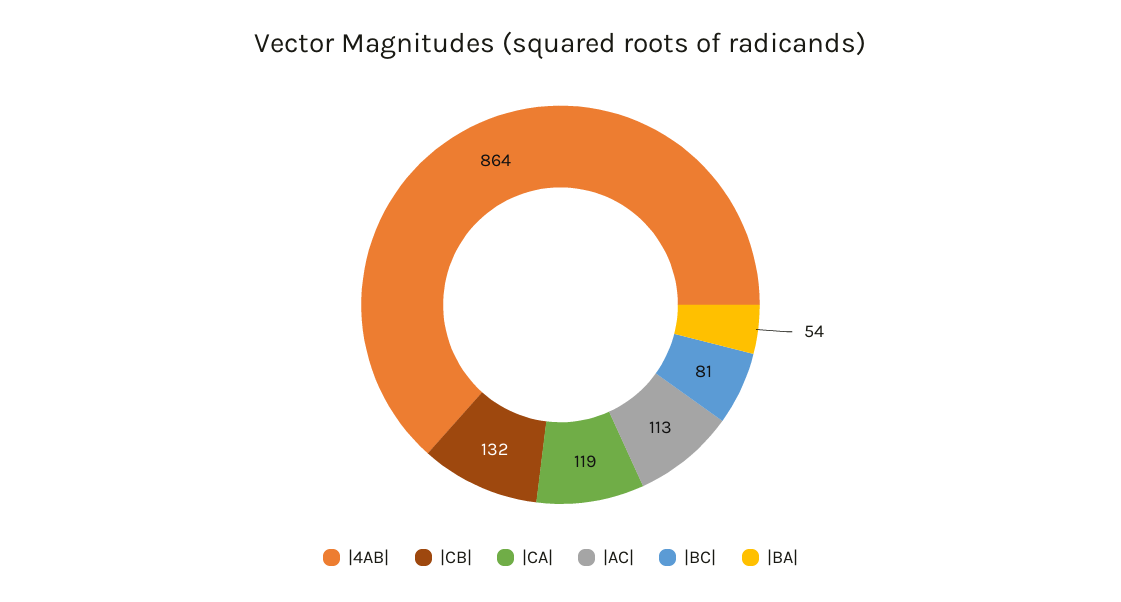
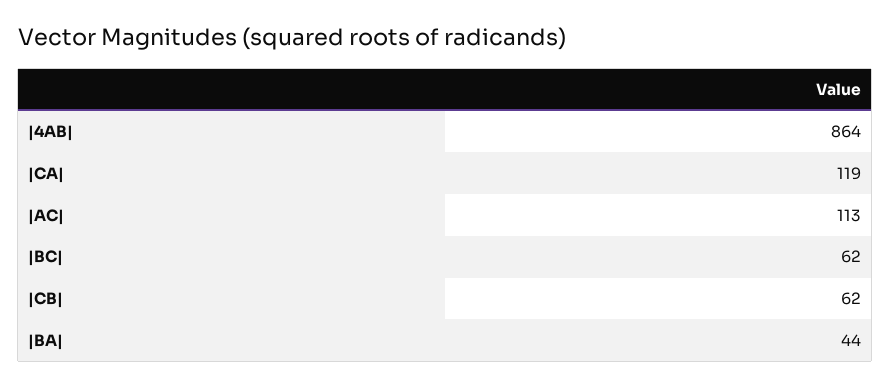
|CB|: 132 -> 62
|BC|: 81 -> 62
|BA|: 54 -> 44

